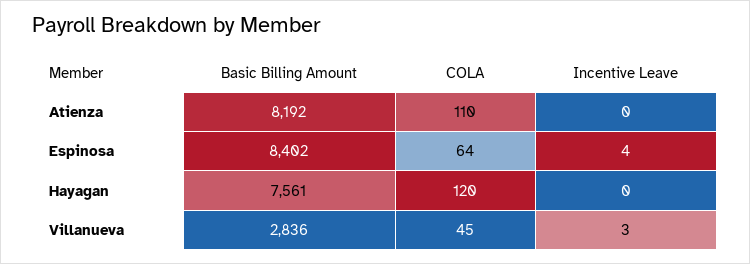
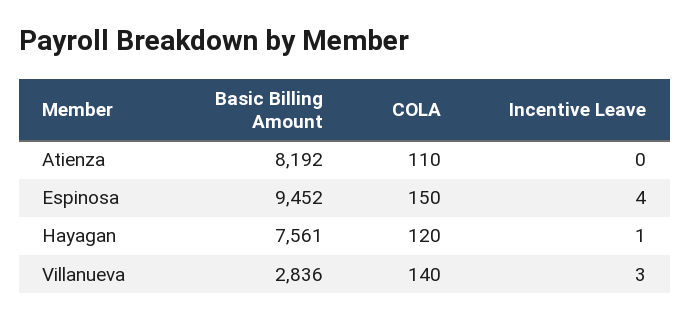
Basic Billing Amount, Espinosa: 8402 -> 9452
COLA, Espinosa: 64 -> 150
Incentive Leave, Hayagan: 0 -> 1
COLA, Villanueva: 45 -> 140

